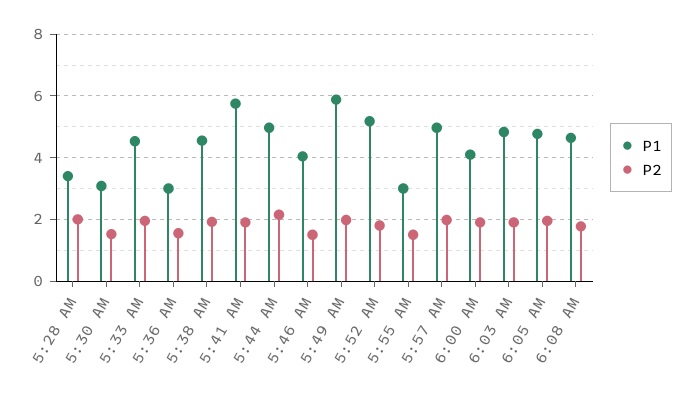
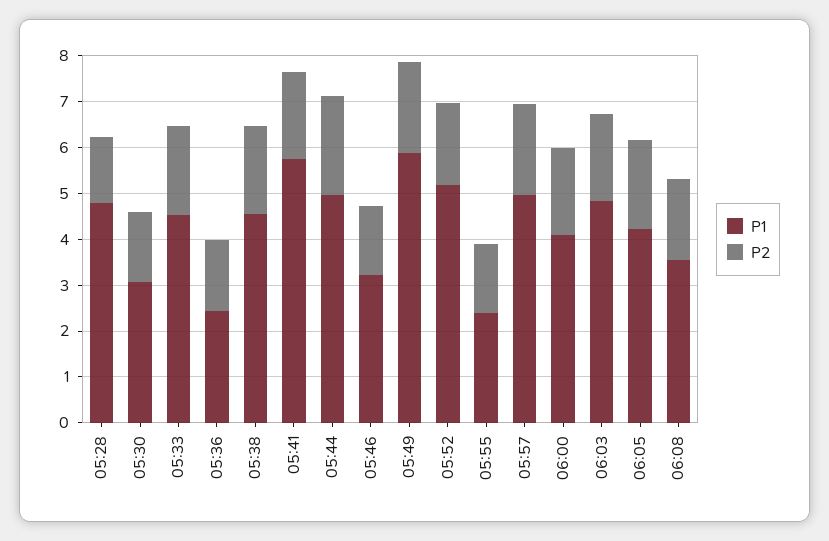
P1, 5:28 AM: 3.4 -> 4.8
P2, 5:28 AM: 2 -> 1.4
P1, 5:36 AM: 3 -> 2.4
P1, 5:46 AM: 4 -> 3.2
P1, 5:55 AM: 3 -> 2.4
P1, 6:05 AM: 4.8 -> 4.2
P1, 6:08 AM: 4.6 -> 3.6

